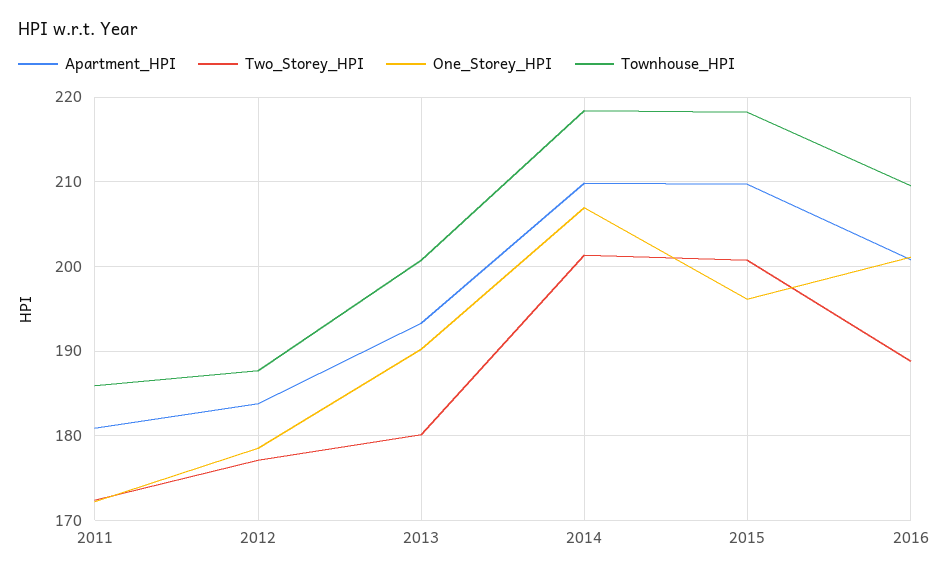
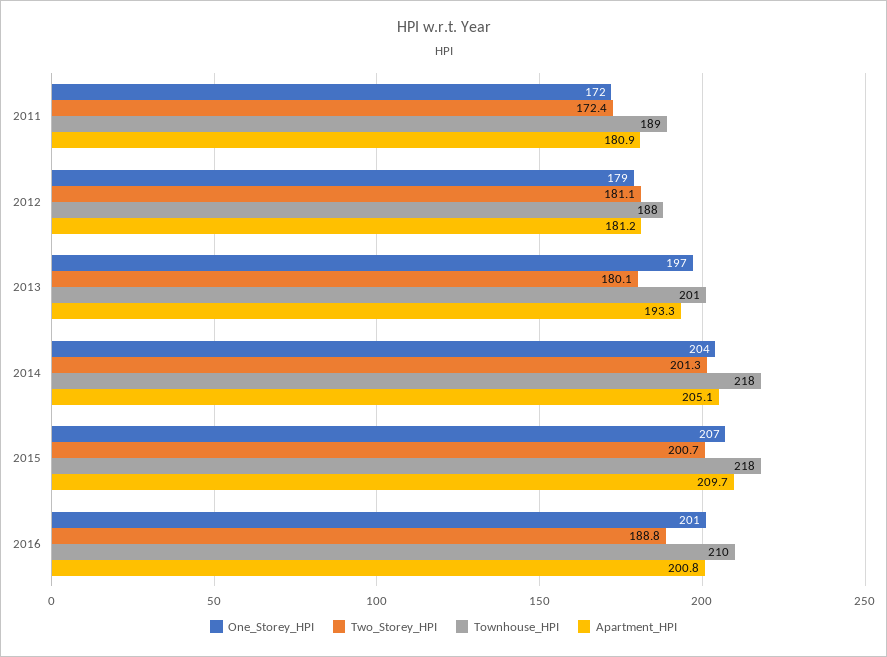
Townhouse_HPI, 2011: 186 -> 189
Apartment_HPI, 2012: 184 -> 181.2
Two_Storey_HPI, 2012: 177 -> 181.1
One_Storey_HPI, 2013: 190 -> 197
Apartment_HPI, 2014: 210 -> 205.1
One_Storey_HPI, 2014: 207 -> 204
One_Storey_HPI, 2015: 196 -> 207

